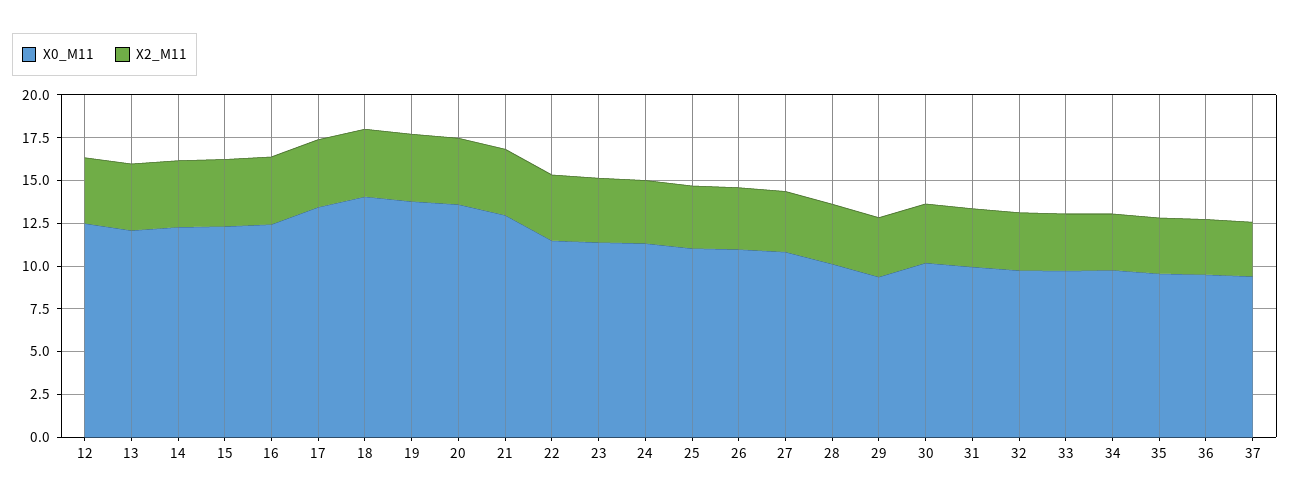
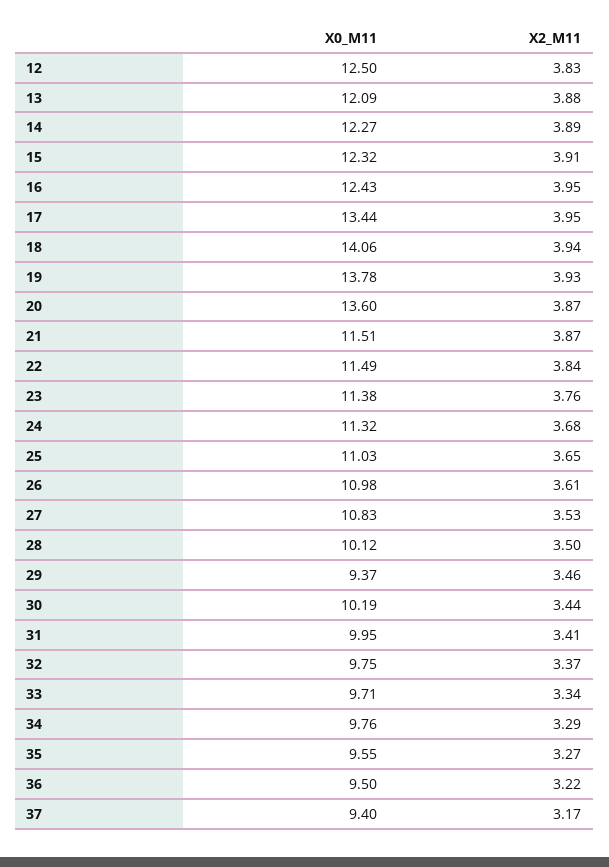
X0_M11, 21: 13 -> 11.51

